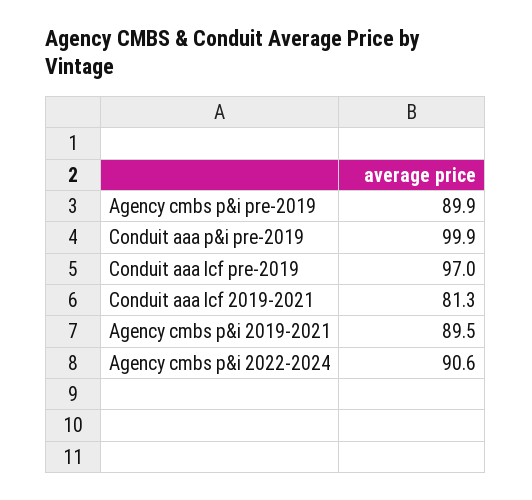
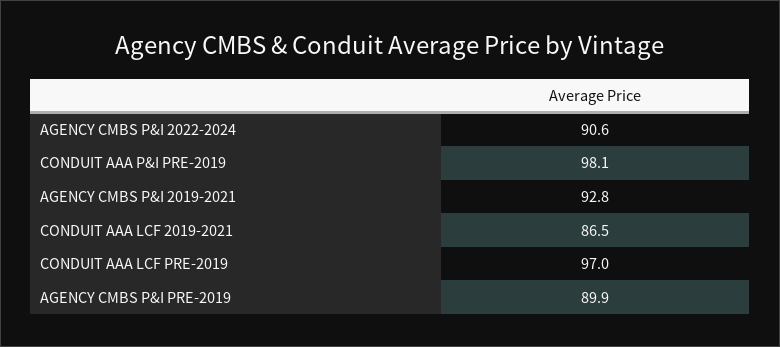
Conduit aaa p&i pre-2019: 99.9 -> 98.1
Conduit aaa lcf 2019-2021: 81.3 -> 86.5
Agency cmbs p&i 2019-2021: 89.5 -> 92.8

